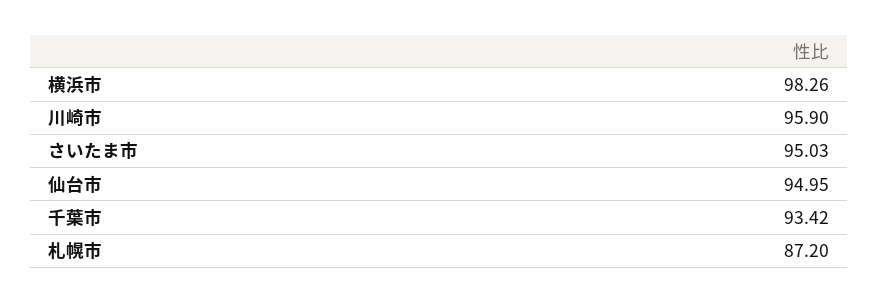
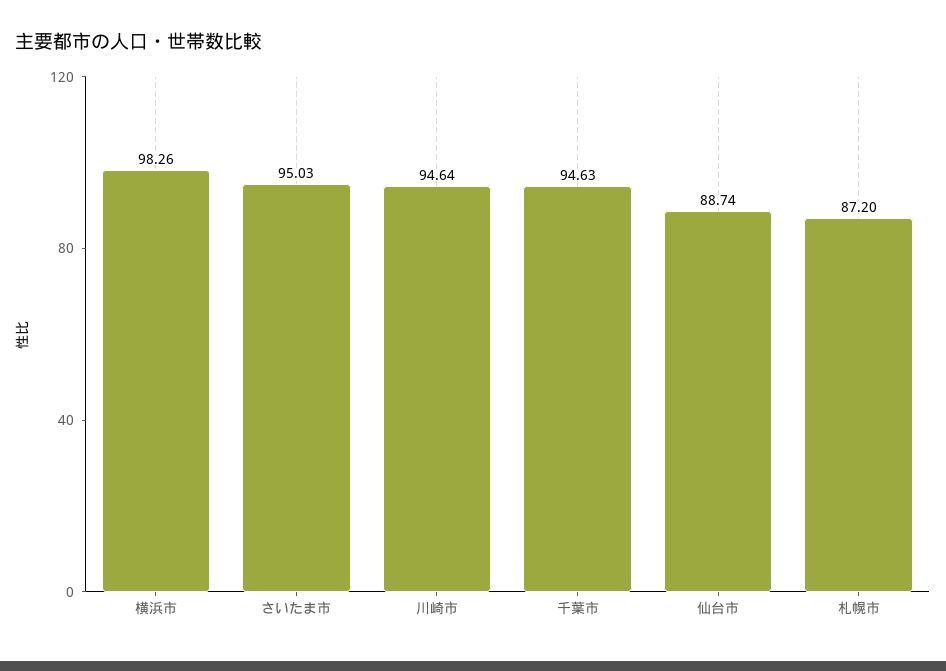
川崎市: 95.9 -> 94.64
仙台市: 94.95 -> 88.74
千葉市: 93.42 -> 94.63

